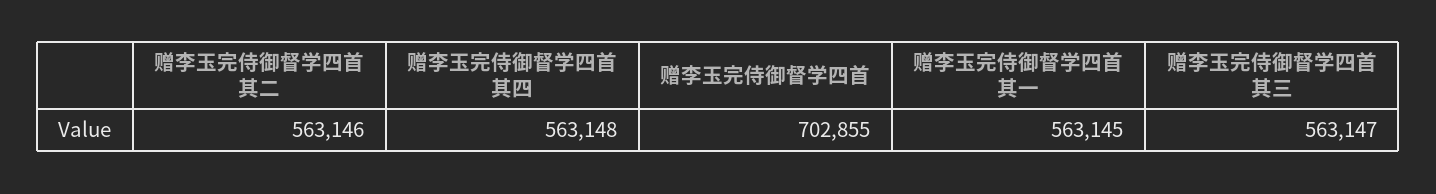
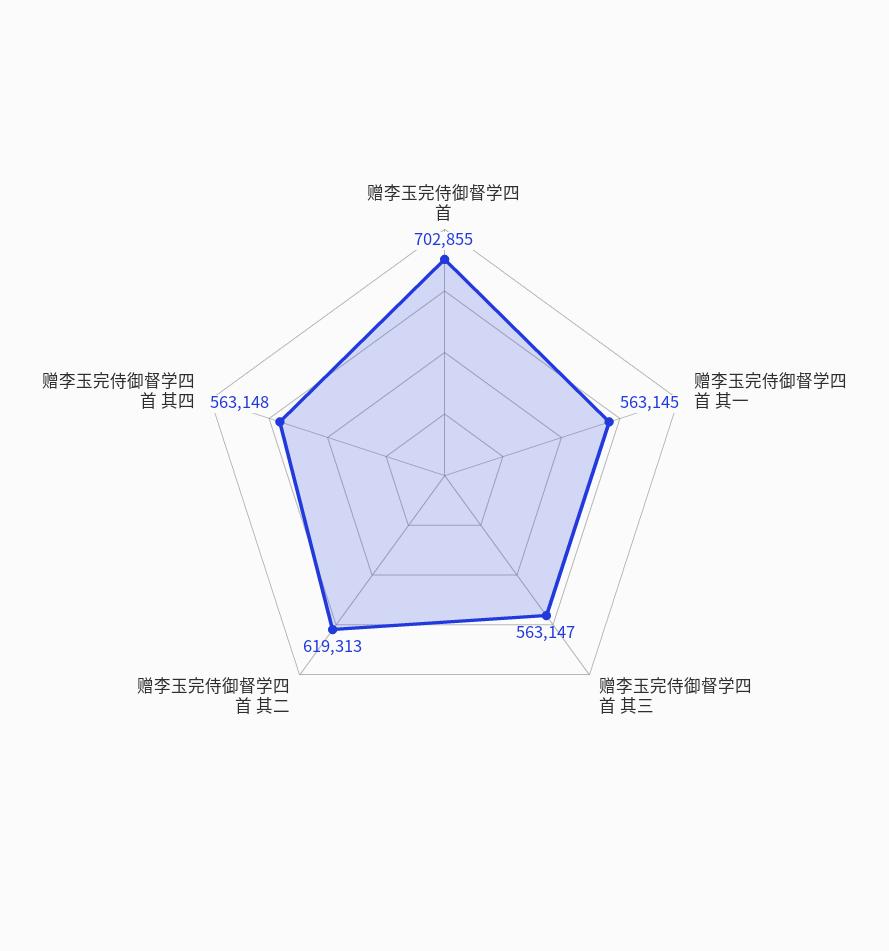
赠李玉完侍御督学四首 其二: 563146 -> 619313

